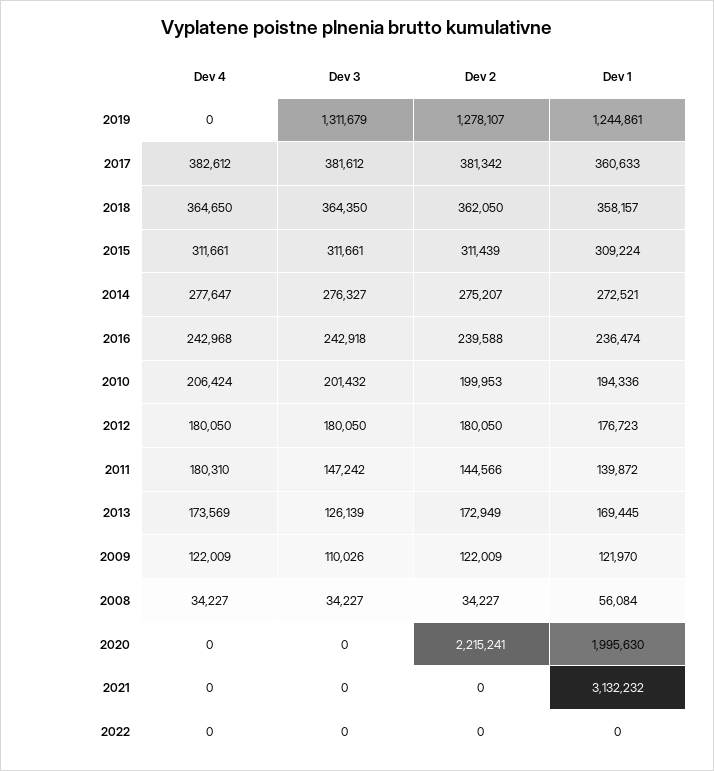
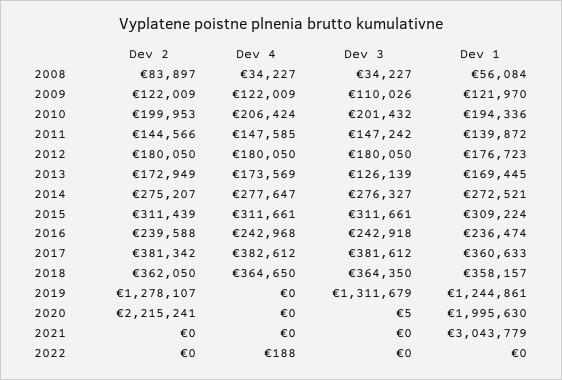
Dev 4, 2011: 180310 -> 147585
Dev 2, 2008: 34227 -> 83897
Dev 3, 2020: 0 -> 5
Dev 1, 2021: 3132232 -> 3043779
Dev 4, 2022: 0 -> 188

